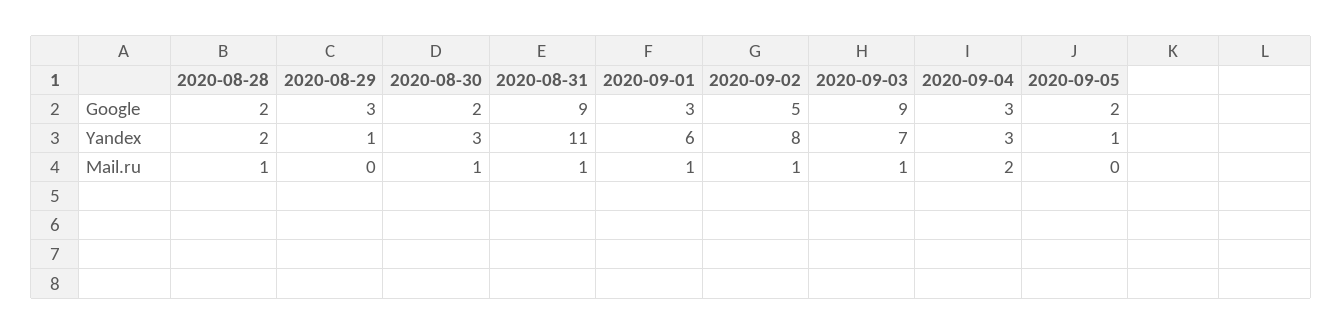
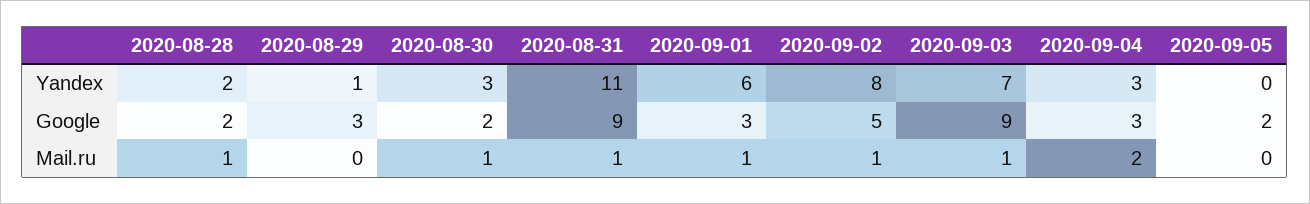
2020-09-05, Yandex: 1 -> 0

